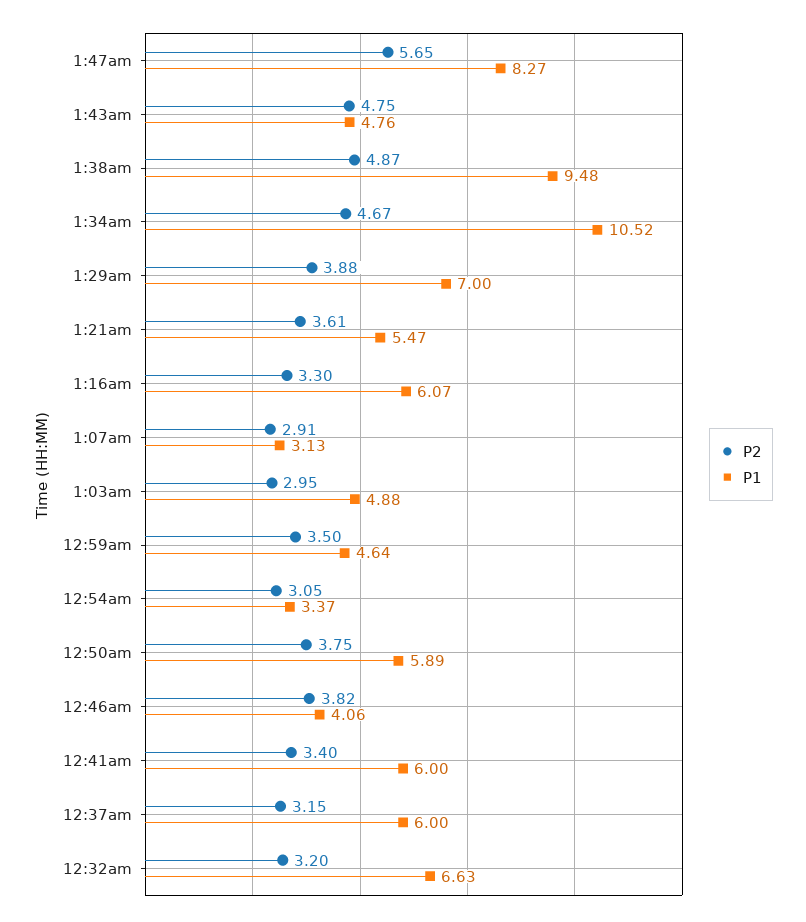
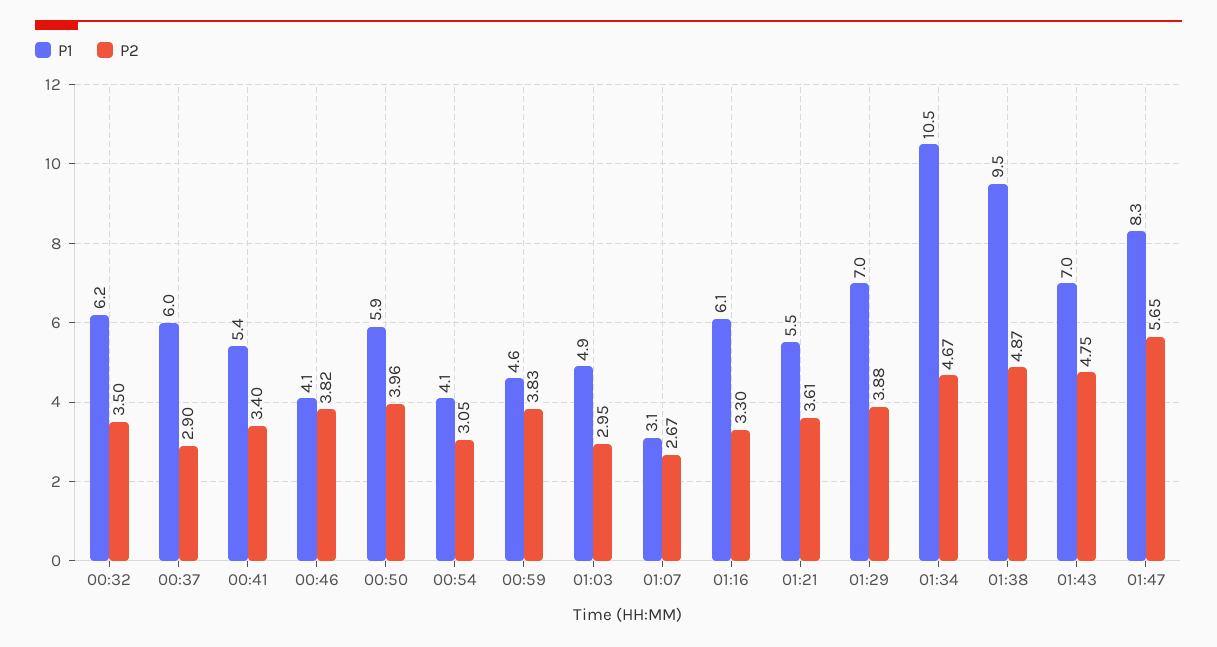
P1, 1:43am: 4.76 -> 7
P2, 1:07am: 2.91 -> 2.67
P2, 12:59am: 3.5 -> 3.83
P1, 12:54am: 3.37 -> 4.1
P2, 12:50am: 3.75 -> 3.96
P1, 12:41am: 6 -> 5.4
P2, 12:37am: 3.15 -> 2.9
P2, 12:32am: 3.2 -> 3.5
P1, 12:32am: 6.63 -> 6.2

